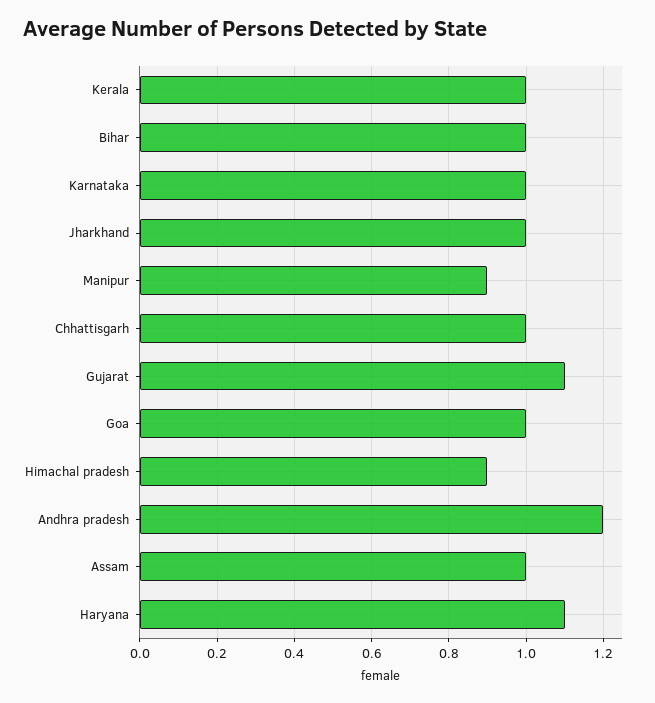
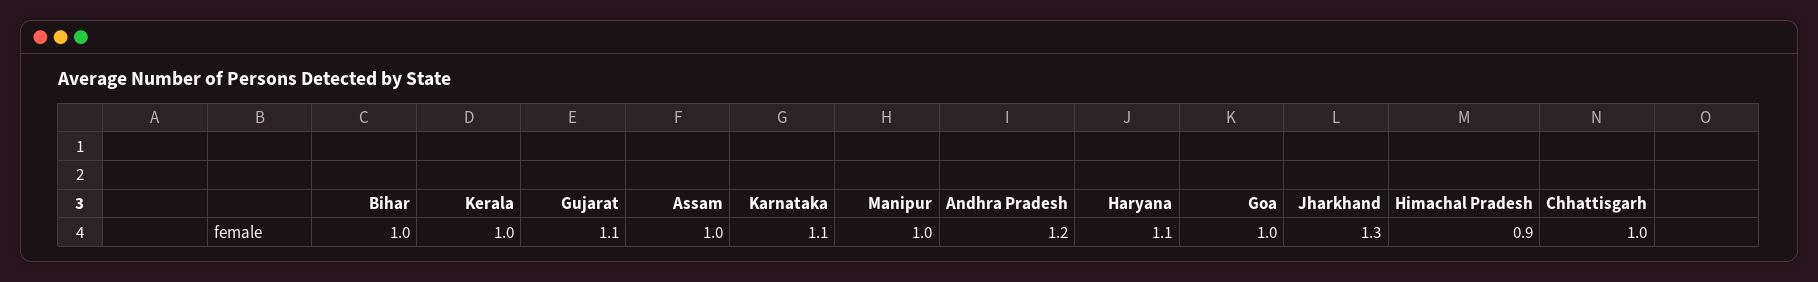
Karnataka: 1 -> 1.1
Jharkhand: 1 -> 1.3
Manipur: 0.9 -> 1

